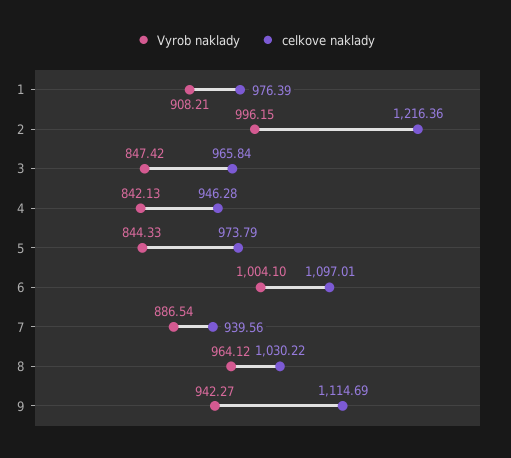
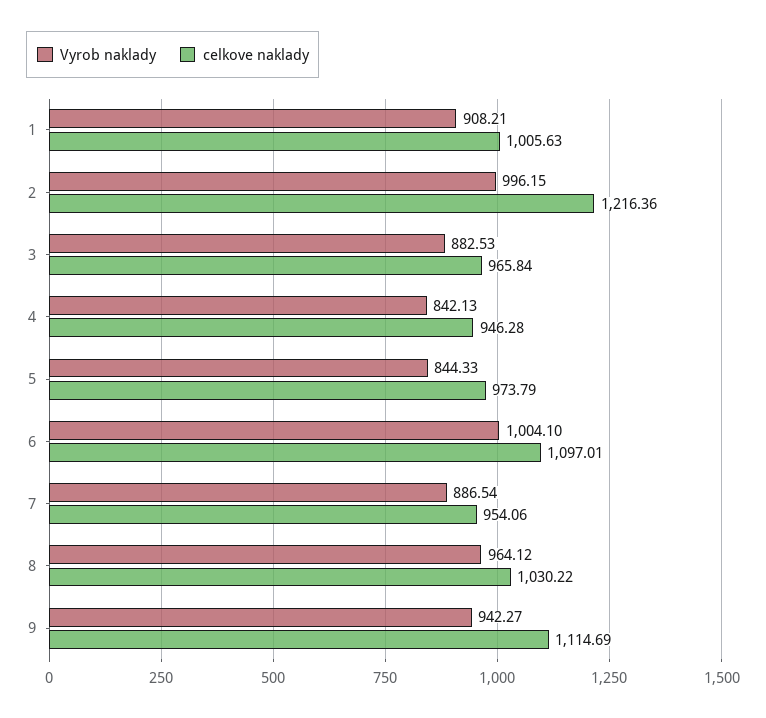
celkove naklady, 1: 976.39 -> 1005.63
Vyrob naklady, 3: 847.42 -> 882.53
celkove naklady, 7: 939.56 -> 954.06

